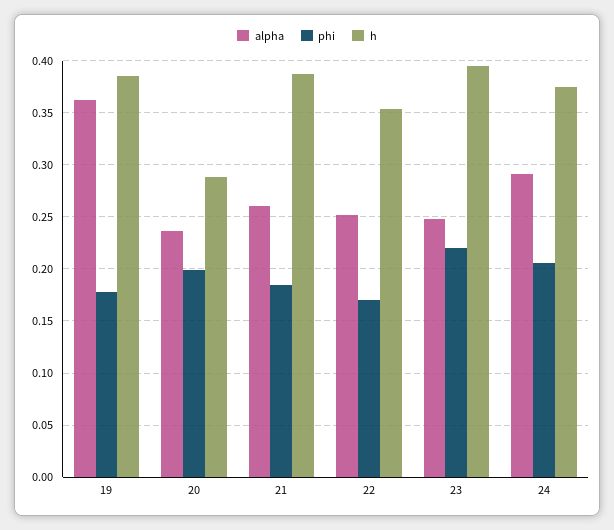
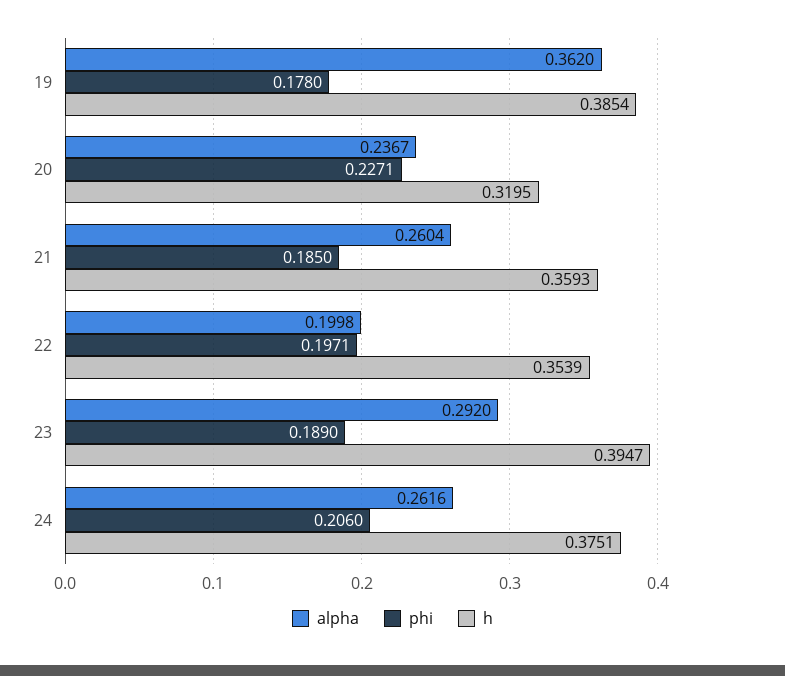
phi, 20: 0.2 -> 0.2271
h, 20: 0.29 -> 0.3195
h, 21: 0.39 -> 0.3593
alpha, 22: 0.25 -> 0.1998
phi, 22: 0.17 -> 0.1971
alpha, 23: 0.25 -> 0.292
phi, 23: 0.22 -> 0.189
alpha, 24: 0.29 -> 0.2616

